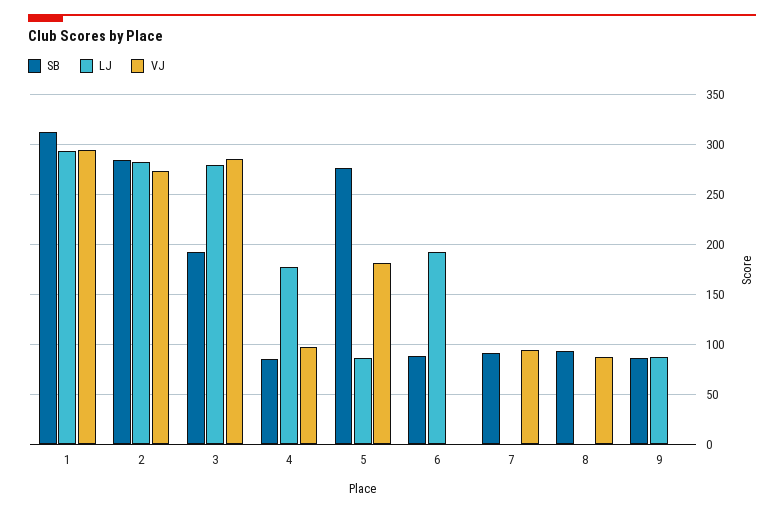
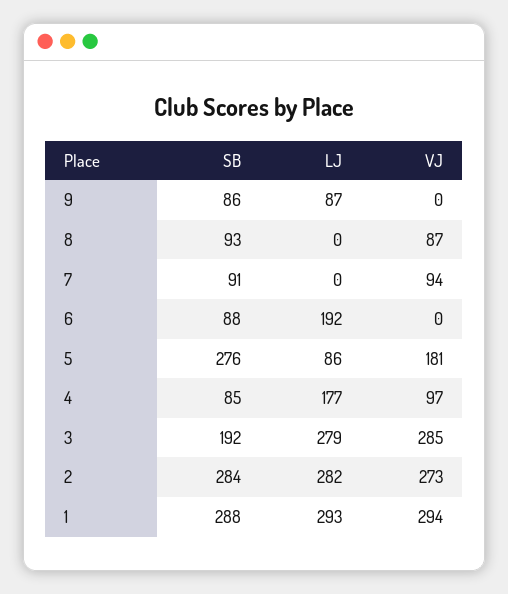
SB, 1: 310 -> 288

